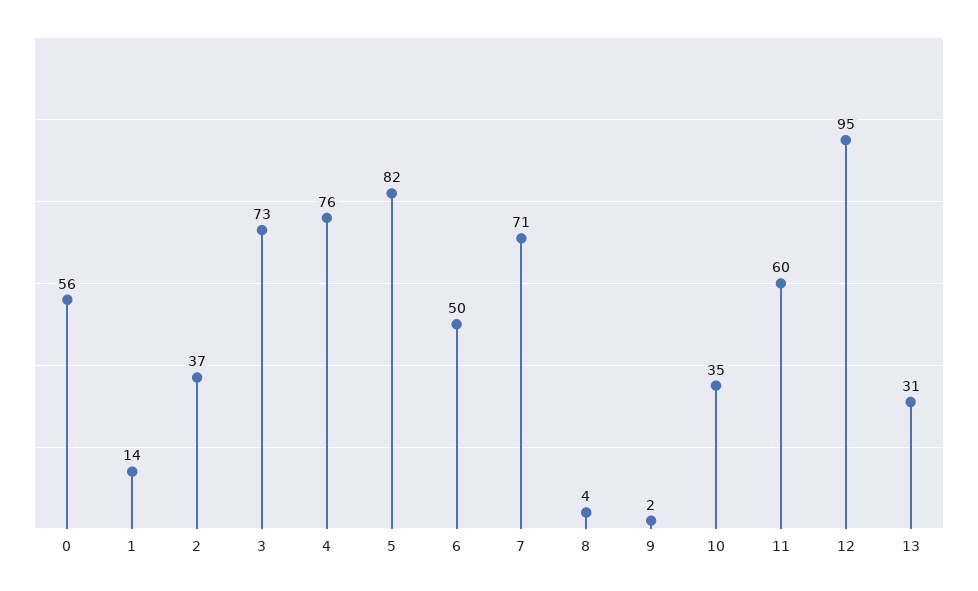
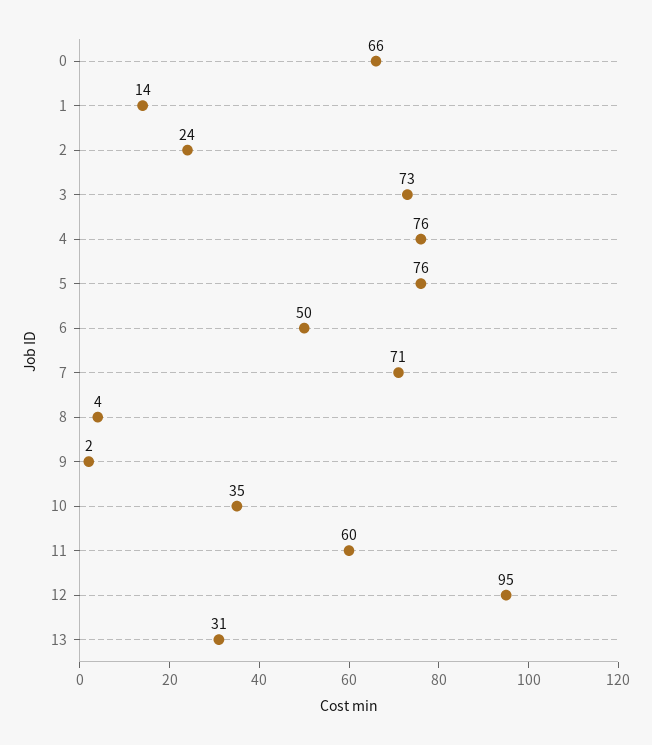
0: 56 -> 66
2: 37 -> 24
5: 82 -> 76

